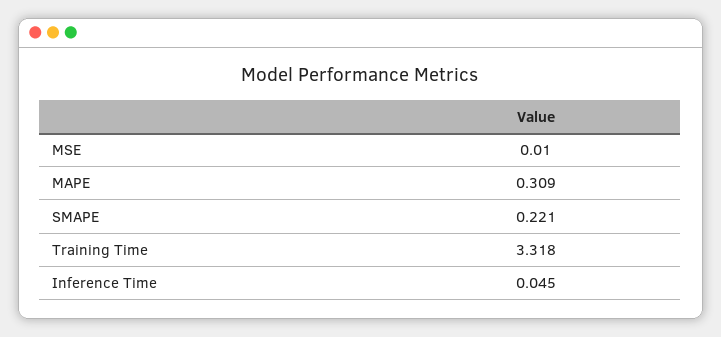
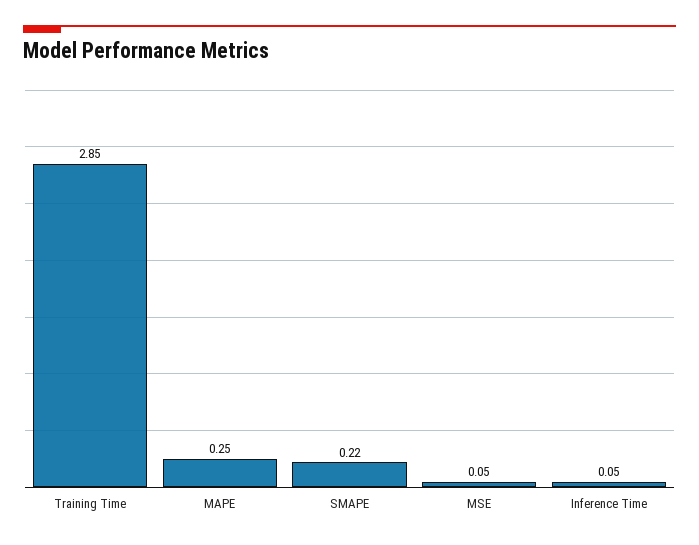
MSE: 0.01 -> 0.05
MAPE: 0.309 -> 0.25
Training Time: 3.318 -> 2.85

